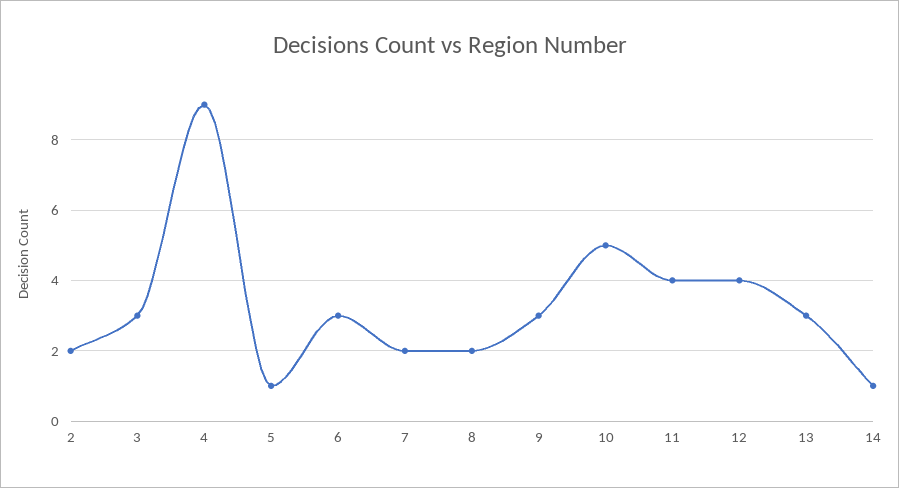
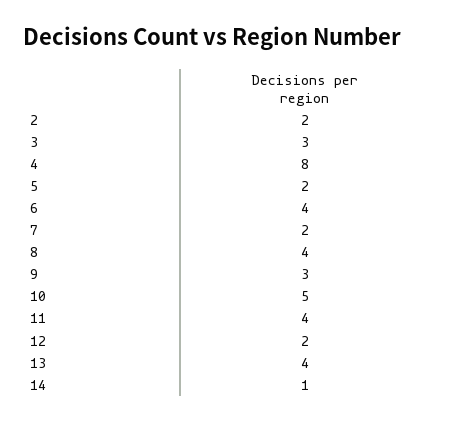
4: 9 -> 8
5: 1 -> 2
6: 3 -> 4
8: 2 -> 4
12: 4 -> 2
13: 3 -> 4

